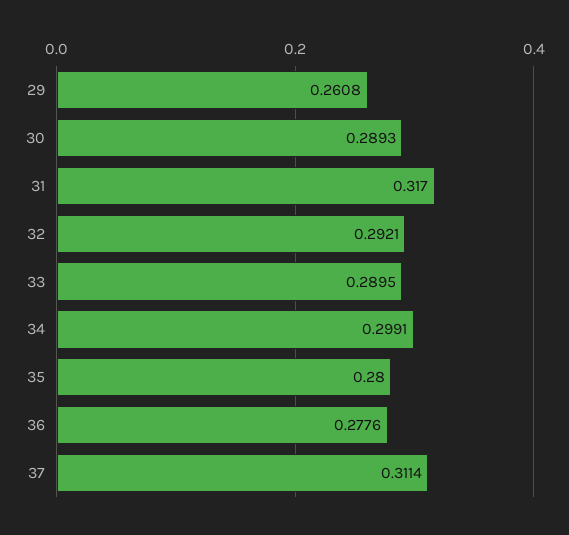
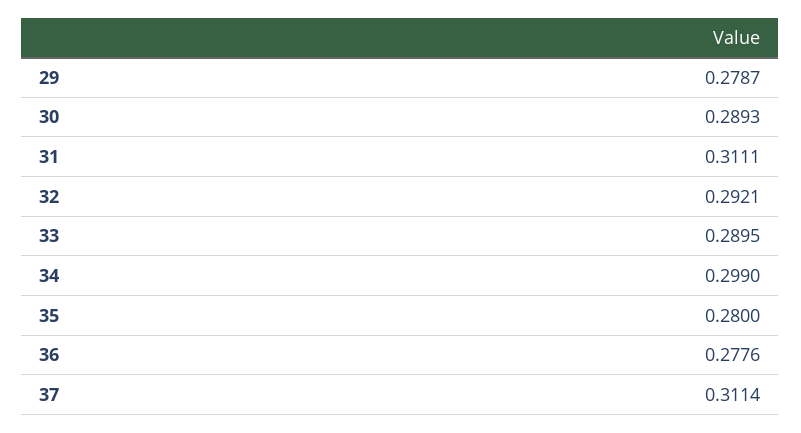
29: 0.2608 -> 0.2787
31: 0.317 -> 0.3111
34: 0.2991 -> 0.299

